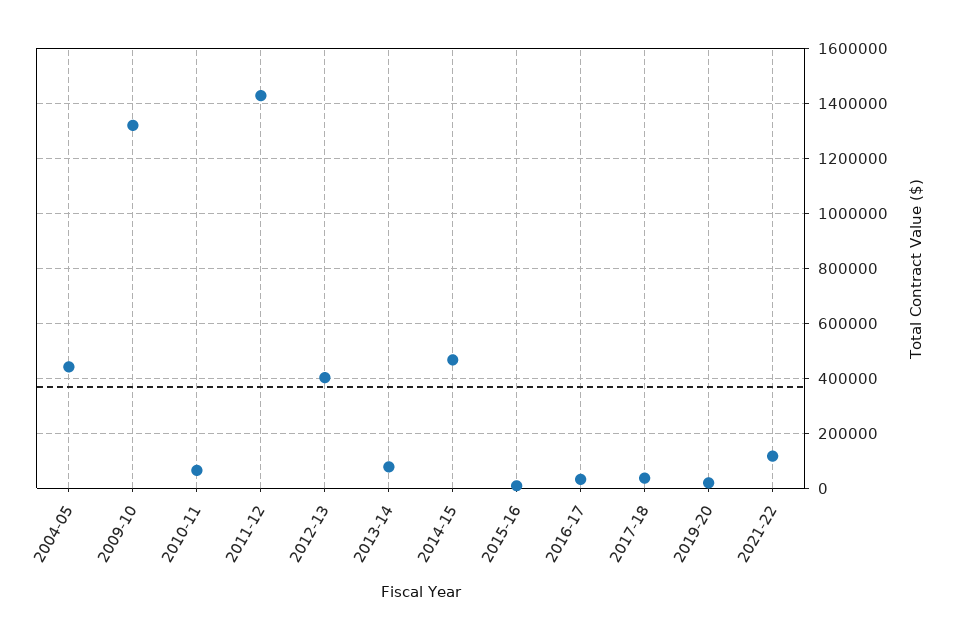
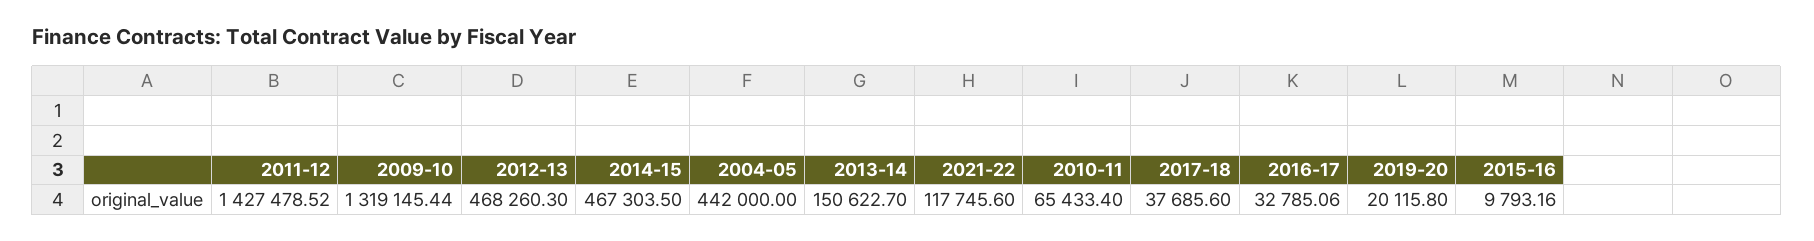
2012-13: 400000 -> 468260.3
2013-14: 75000 -> 150622.7

